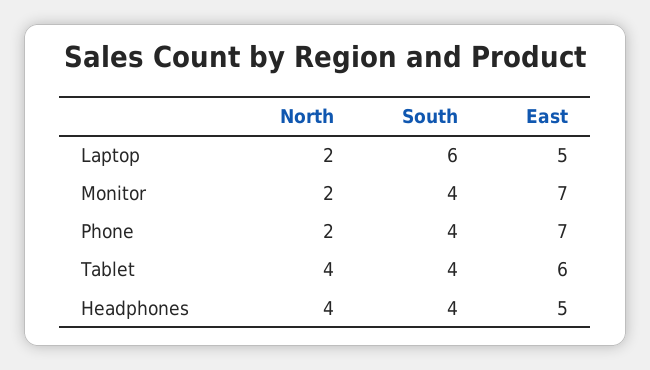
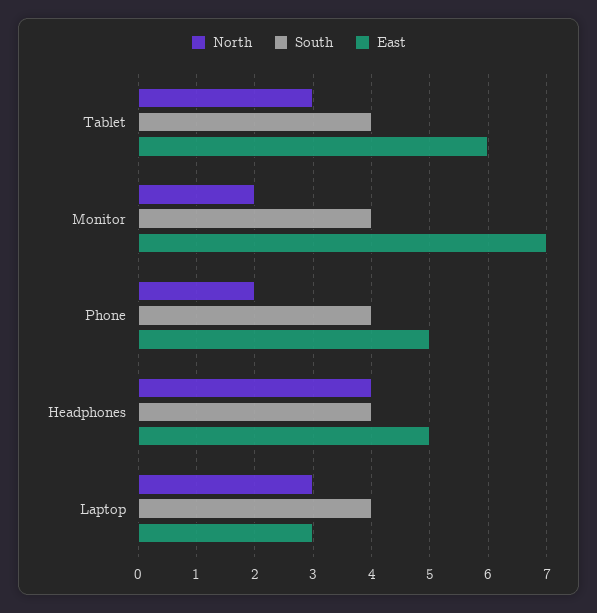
North, Laptop: 2 -> 3
South, Laptop: 6 -> 4
East, Laptop: 5 -> 3
East, Phone: 7 -> 5
North, Tablet: 4 -> 3

